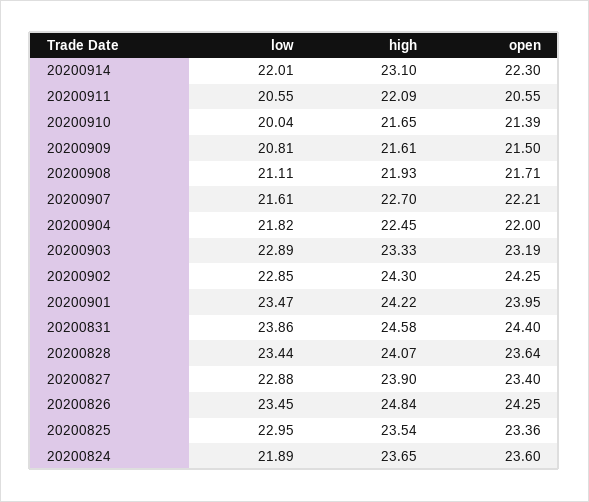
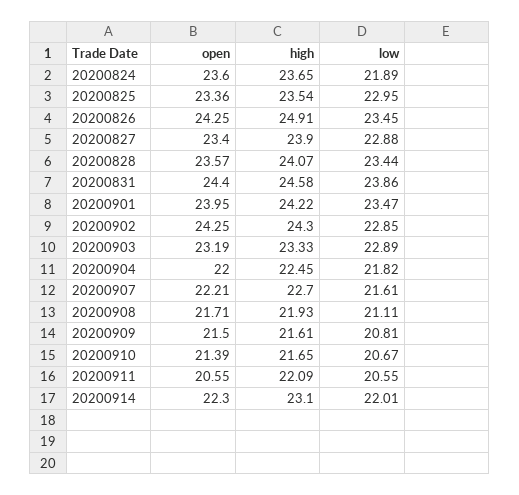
low, 20200910: 20.04 -> 20.67
open, 20200828: 23.64 -> 23.57
high, 20200826: 24.84 -> 24.91

